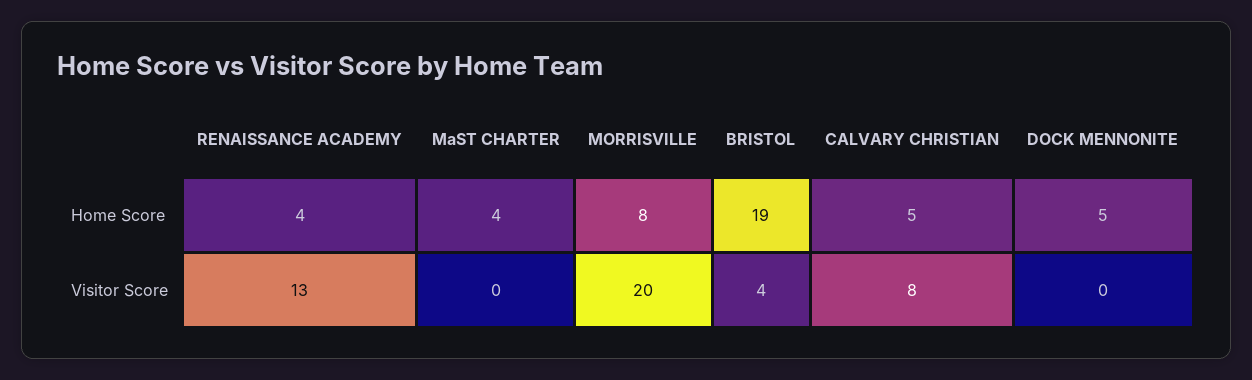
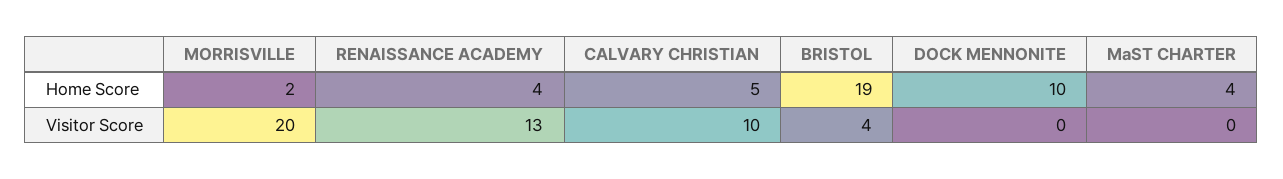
MORRISVILLE, Home Score: 8 -> 2
DOCK MENNONITE, Home Score: 5 -> 10
CALVARY CHRISTIAN, Visitor Score: 8 -> 10

